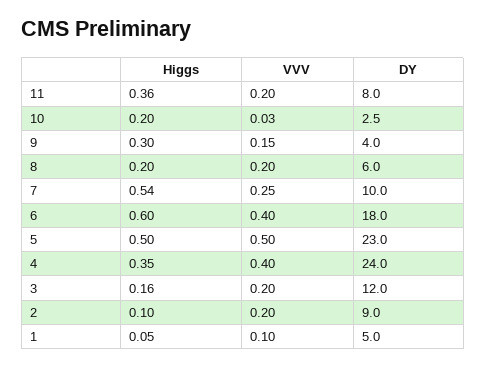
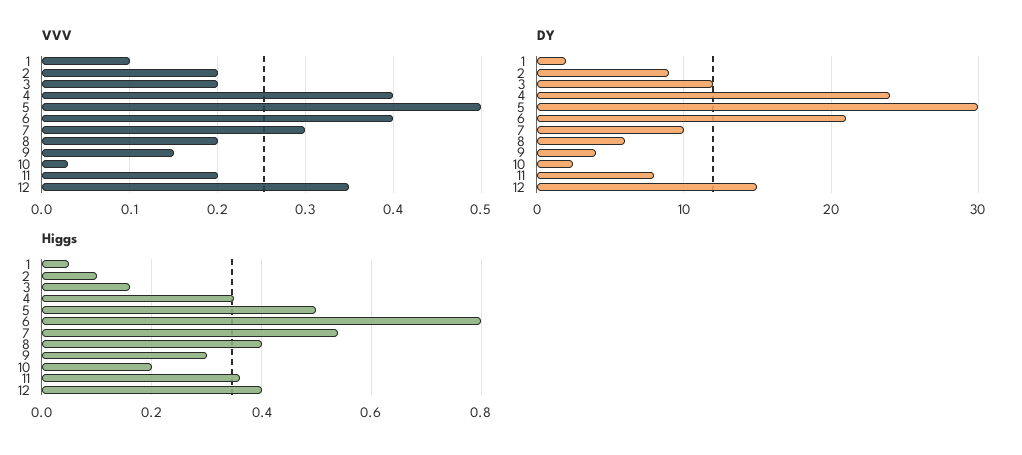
Higgs, 8: 0.2 -> 0.4
VVV, 7: 0.25 -> 0.3
Higgs, 6: 0.6 -> 0.8
DY, 6: 18 -> 21
DY, 5: 23 -> 30
DY, 1: 5 -> 2
VVV, 12: none -> 0.35
DY, 12: none -> 15
Higgs, 12: none -> 0.4

